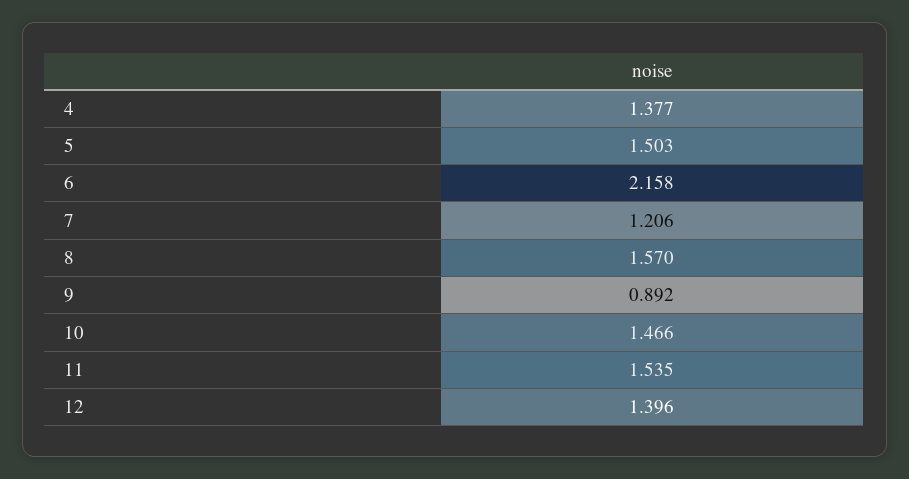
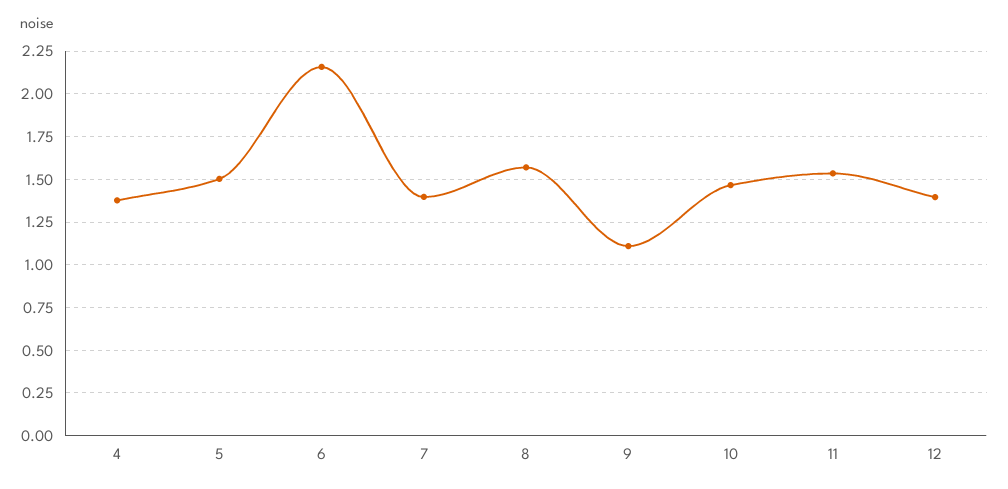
7: 1.206 -> 1.4
9: 0.892 -> 1.1

